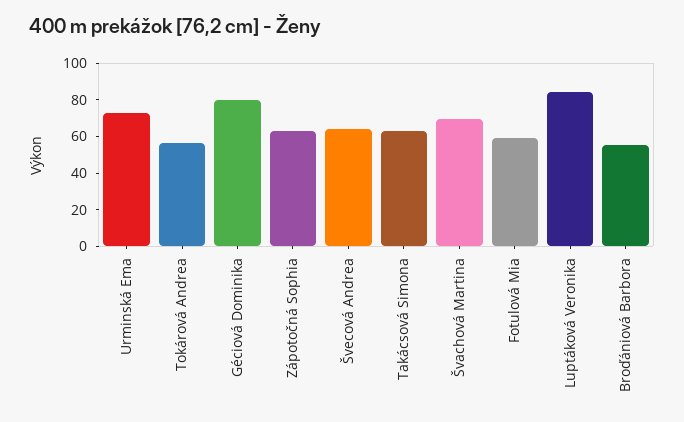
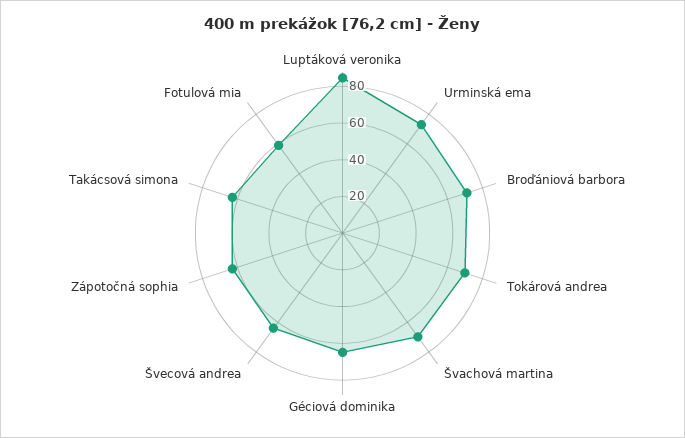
Tokárová Andrea: 55 -> 70
Géciová Dominika: 80 -> 65
Broďániová Barbora: 55 -> 70

